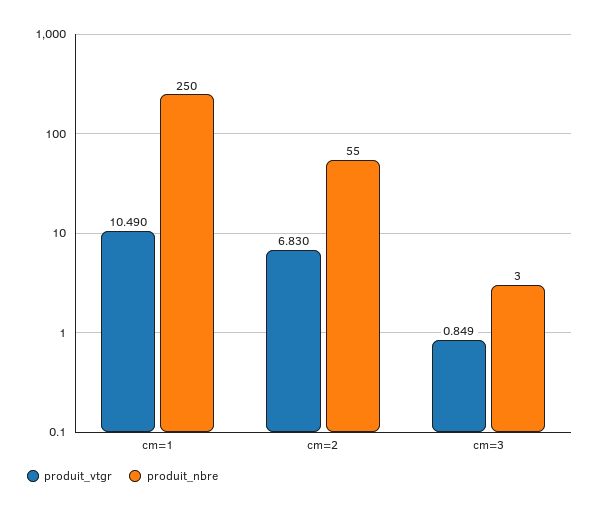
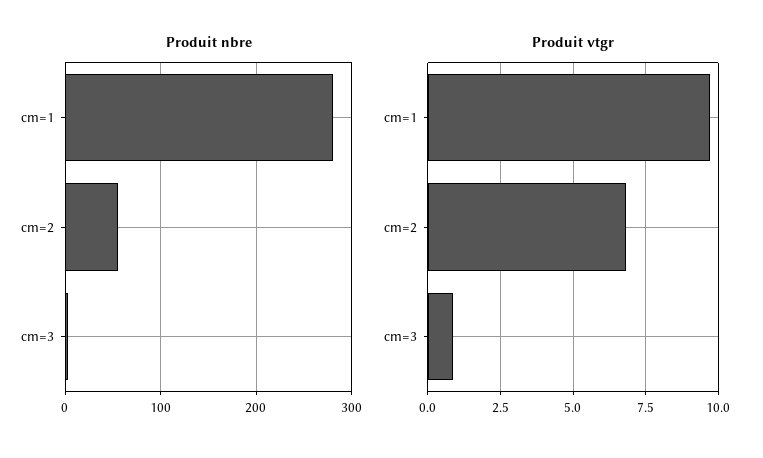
produit_vtgr, cm=1: 10.49 -> 9.75
produit_nbre, cm=1: 250 -> 280

